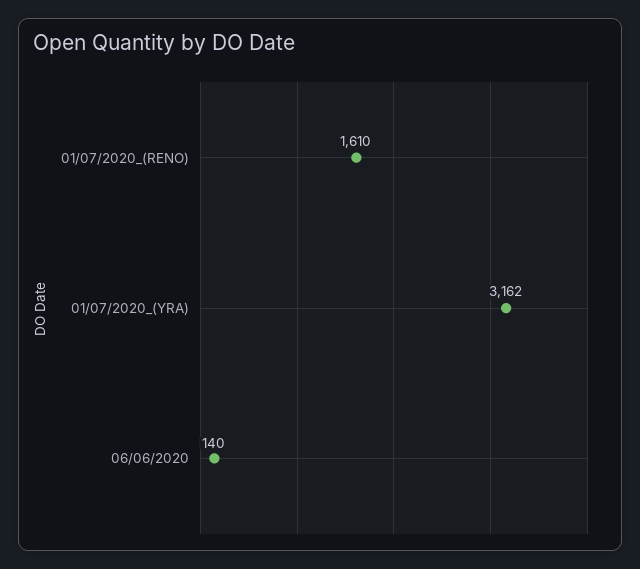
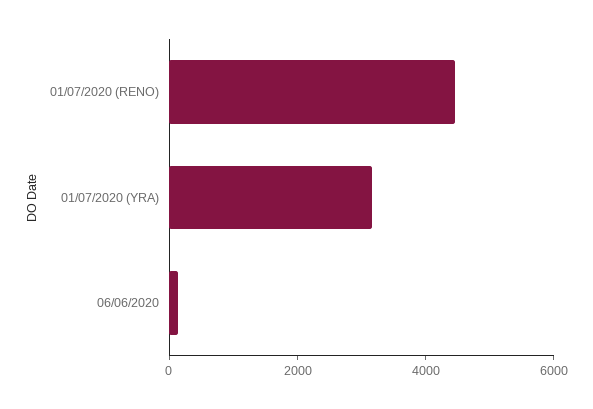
01/07/2020_(RENO): 1610 -> 4500

